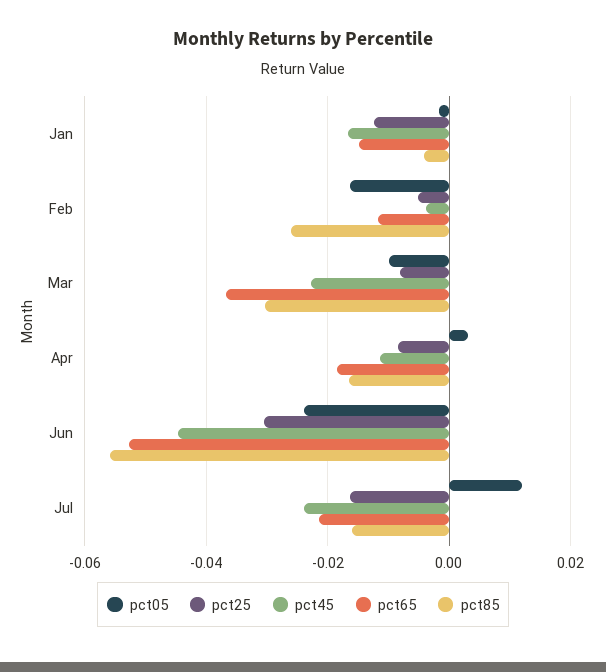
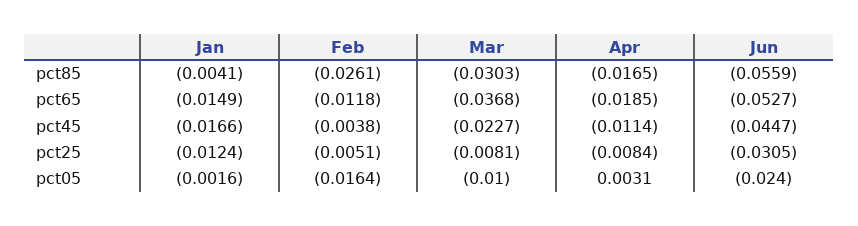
pct05, Jul: 0.012 -> none
pct25, Jul: -0.016 -> none
pct45, Jul: -0.024 -> none
pct65, Jul: -0.022 -> none
pct85, Jul: -0.016 -> none

